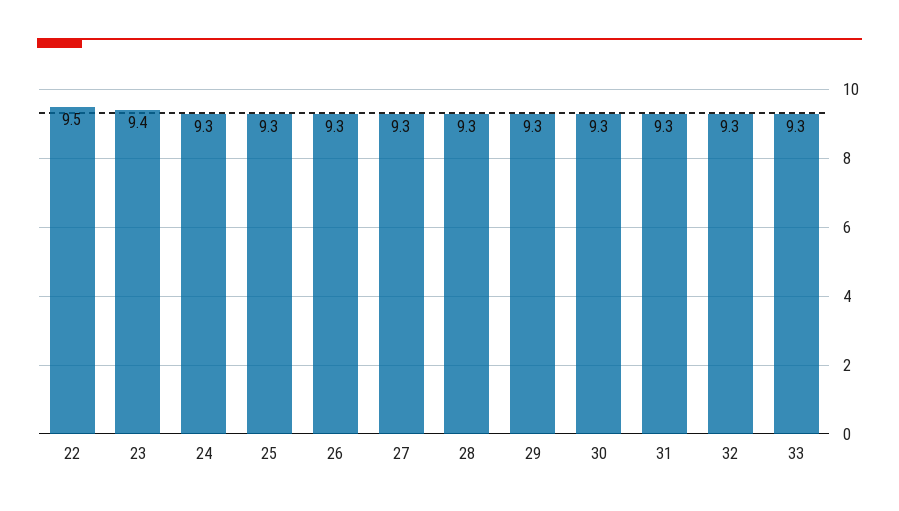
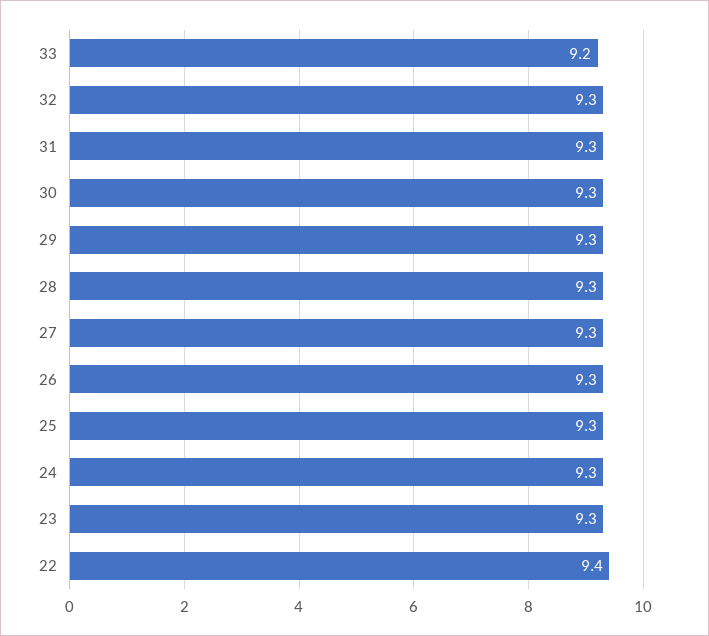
22: 9.5 -> 9.4
23: 9.4 -> 9.3
33: 9.3 -> 9.2

